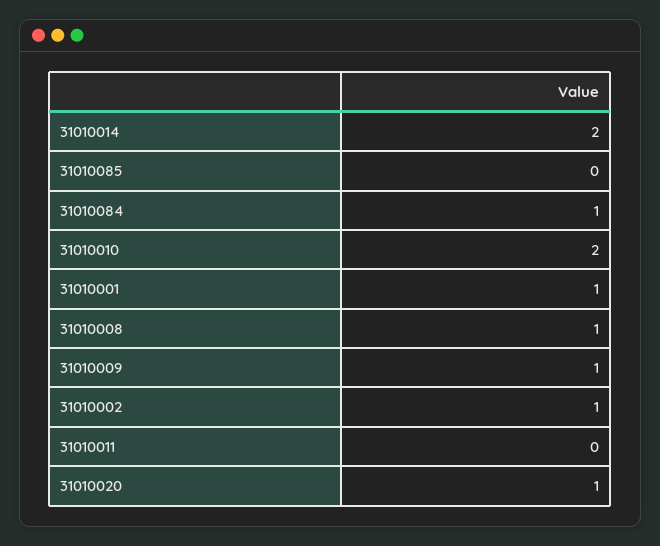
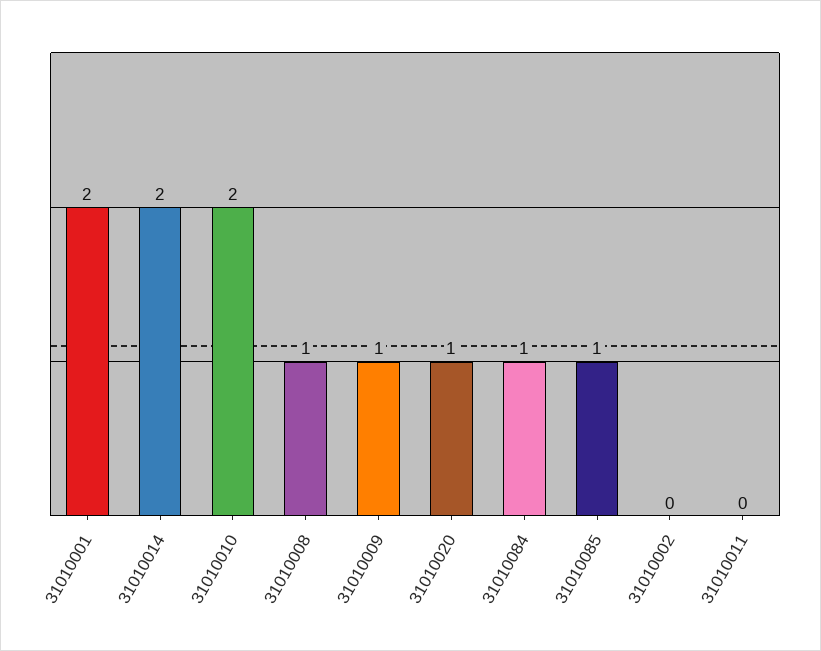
31010085: 0 -> 1
31010001: 1 -> 2
31010002: 1 -> 0

